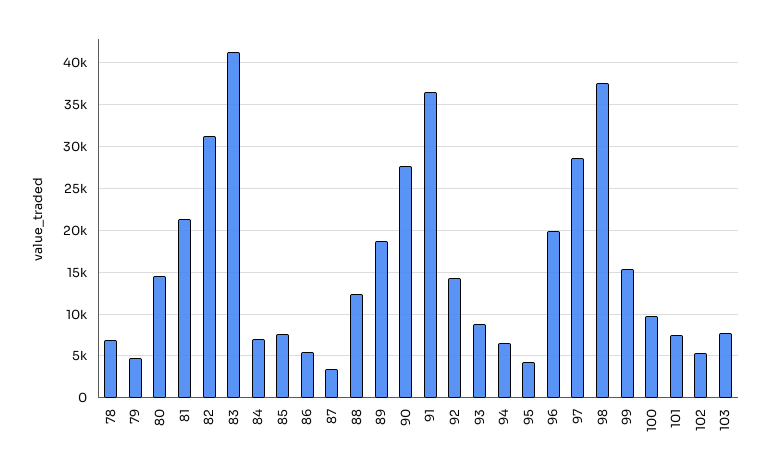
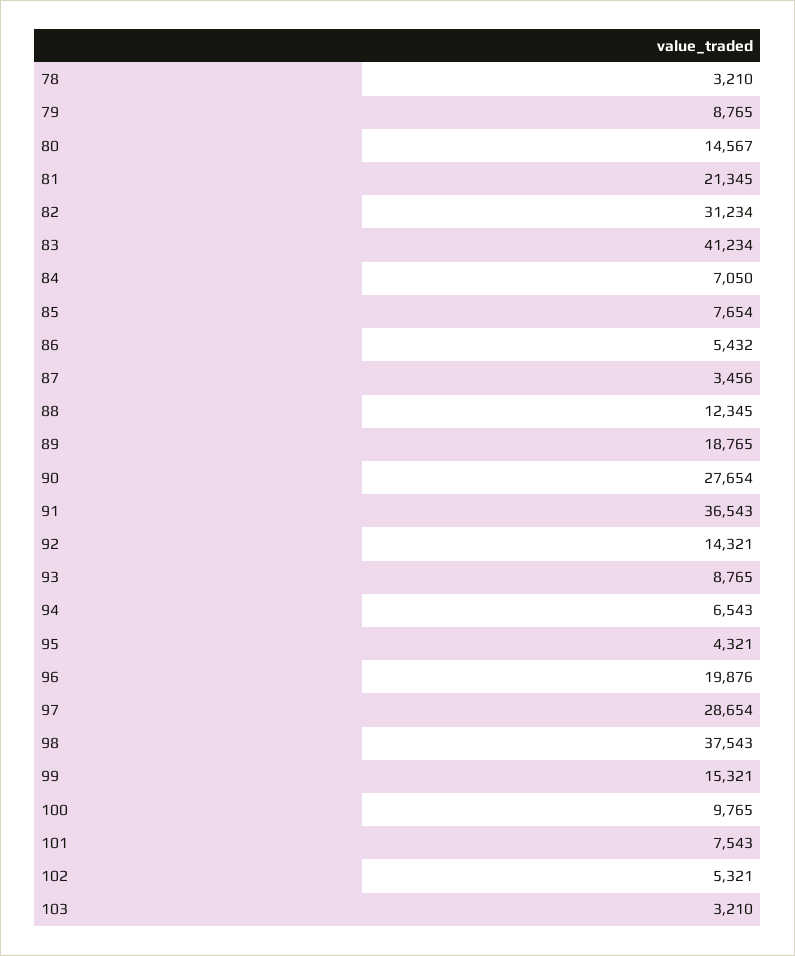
78: 7000 -> 3210
79: 5000 -> 8765
103: 8000 -> 3210

